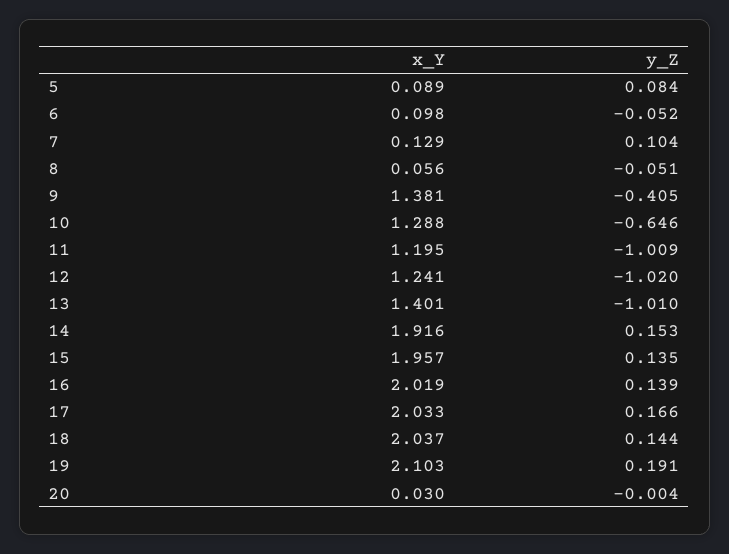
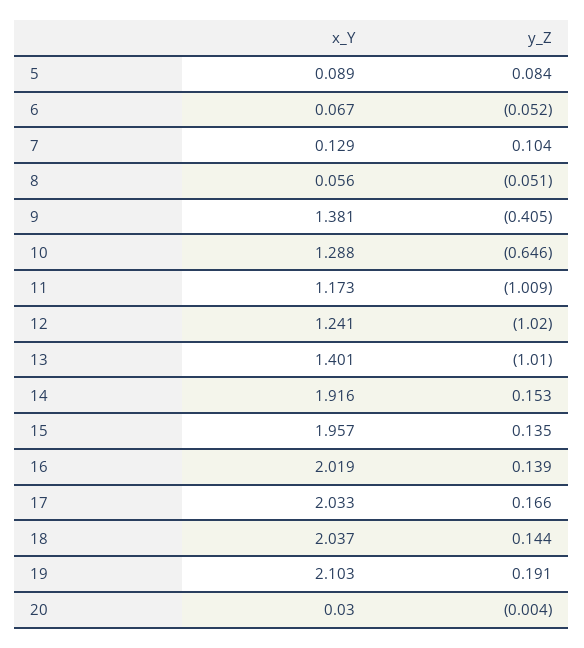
x_Y, 6: 0.098 -> 0.067
x_Y, 11: 1.195 -> 1.173

